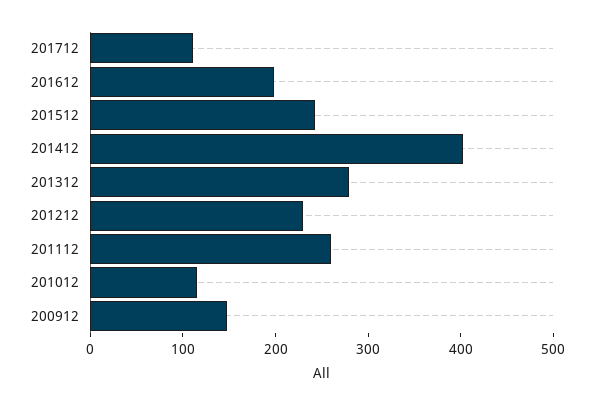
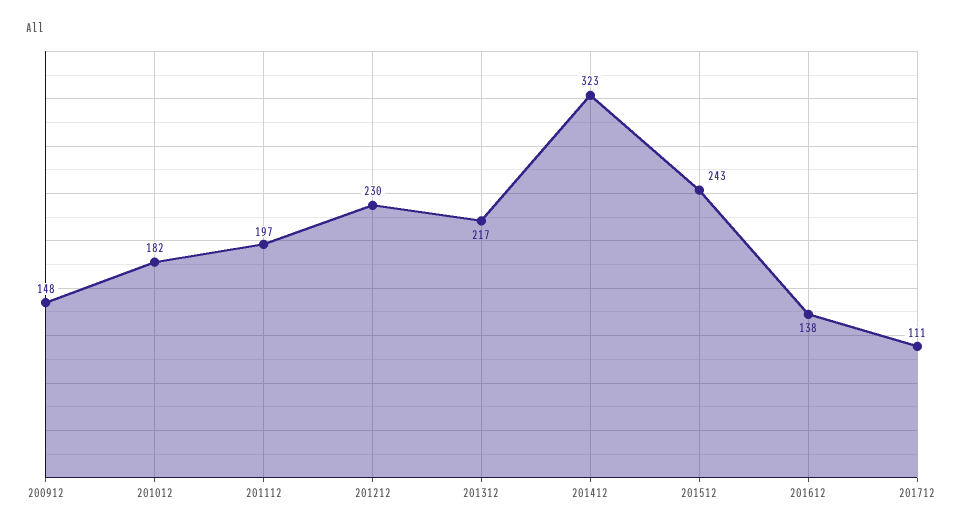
201612: 200 -> 138
201412: 400 -> 323
201312: 280 -> 217
201112: 260 -> 197
201012: 120 -> 182

